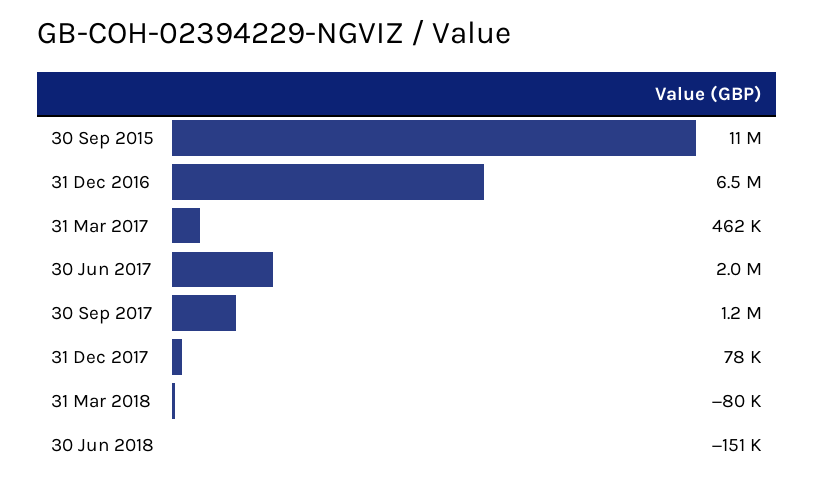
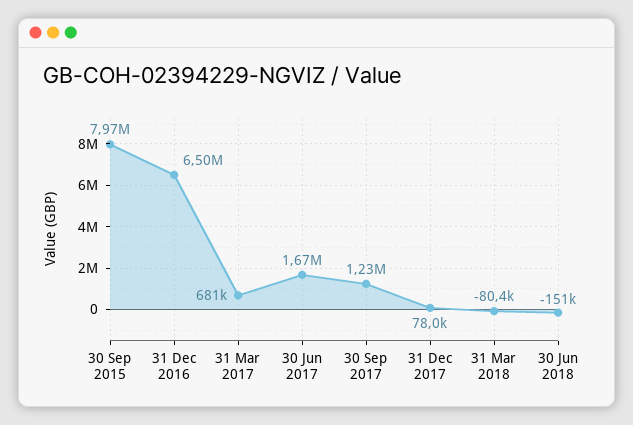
30 Sep 2015: 11000000 -> 7970000
31 Mar 2017: 462000 -> 681000
30 Jun 2017: 2000000 -> 1670000

